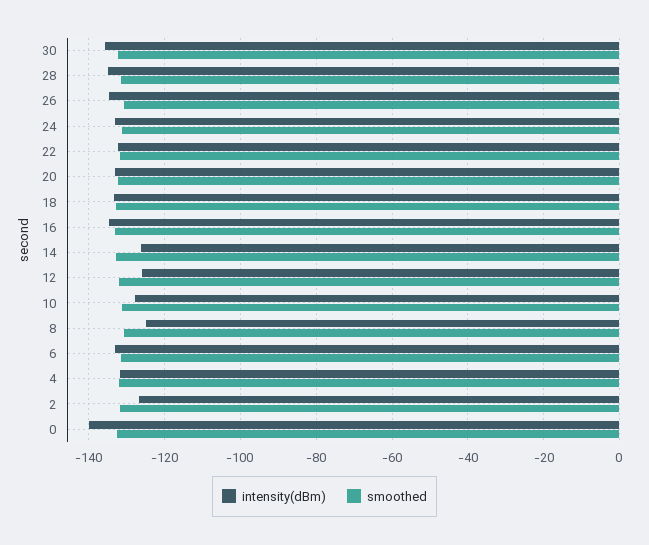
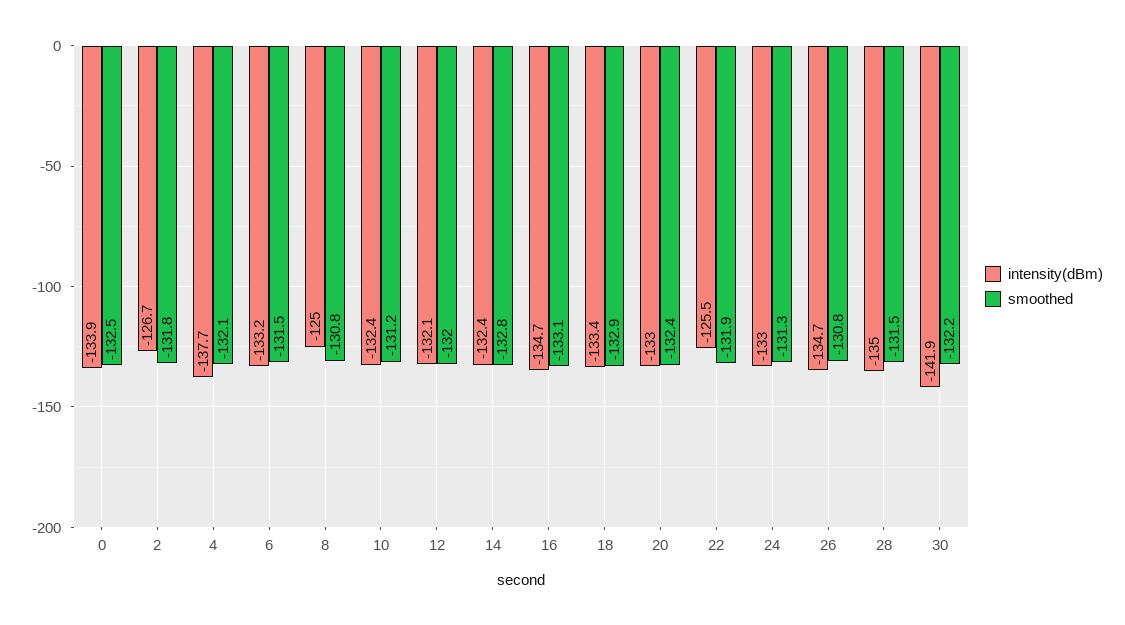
intensity(dBm), 30: -136 -> -141.9
intensity(dBm), 22: -132 -> -125.5
intensity(dBm), 14: -126 -> -132.4
intensity(dBm), 12: -126 -> -132.1
intensity(dBm), 10: -128 -> -132.4
intensity(dBm), 4: -132 -> -137.7
intensity(dBm), 0: -140 -> -133.9

